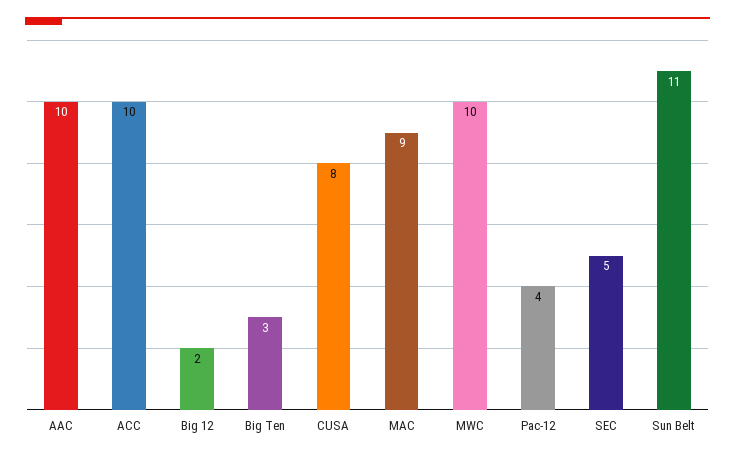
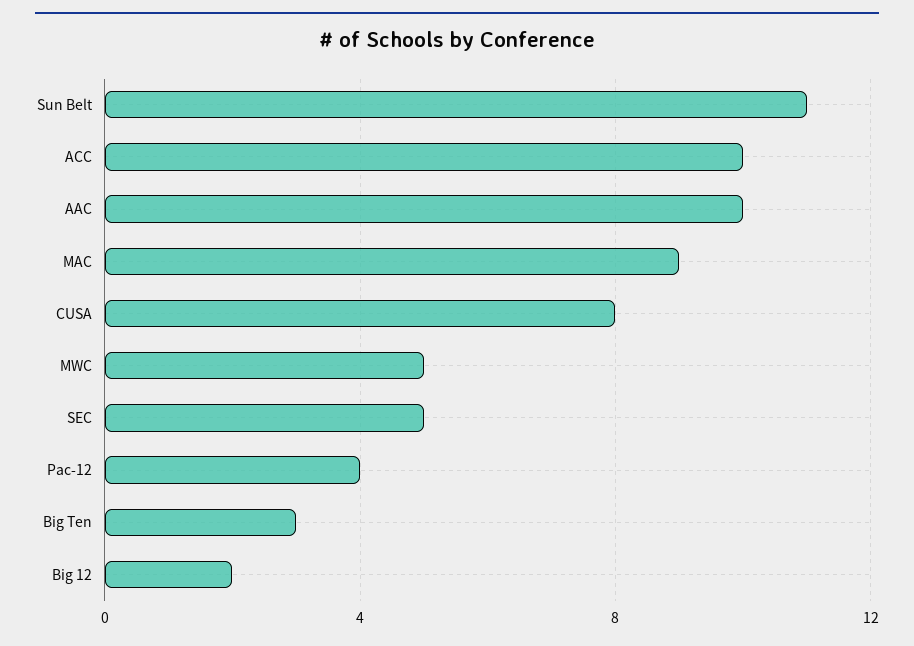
MWC: 10 -> 5

